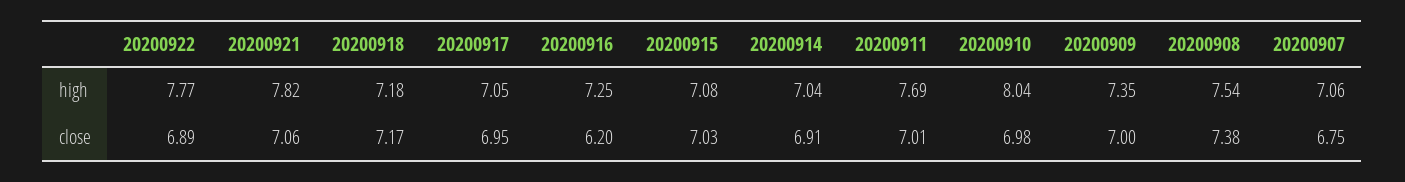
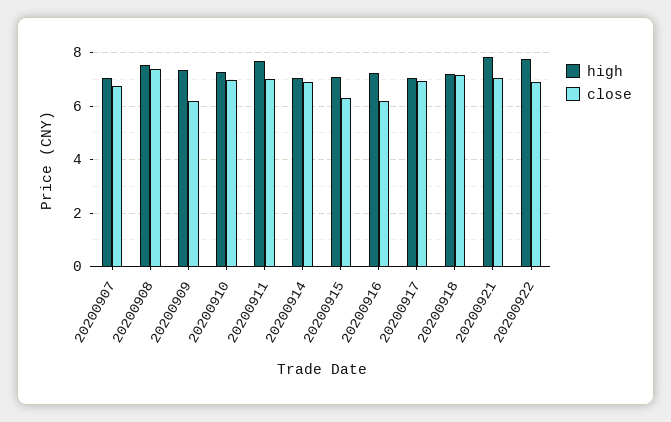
high, 20200910: 8.04 -> 7.25
close, 20200915: 7.03 -> 6.25
close, 20200909: 7 -> 6.25

